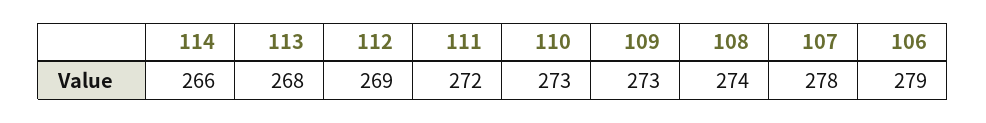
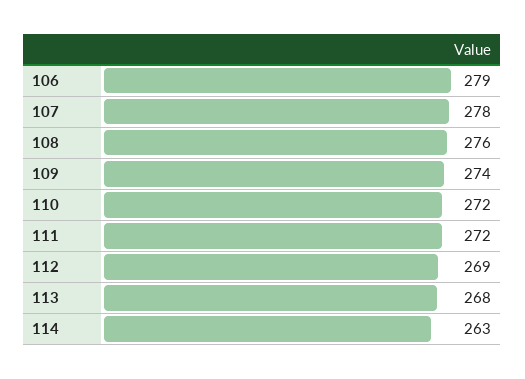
114: 266 -> 263
110: 273 -> 272
109: 273 -> 274
108: 274 -> 276

